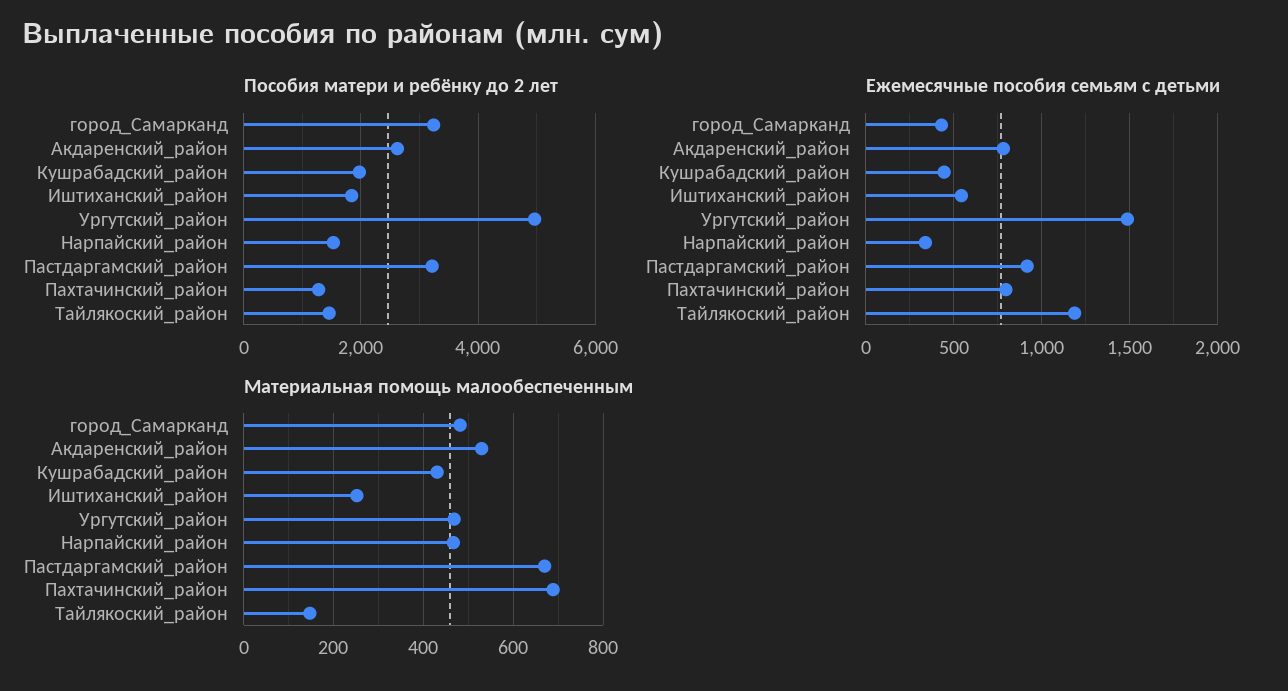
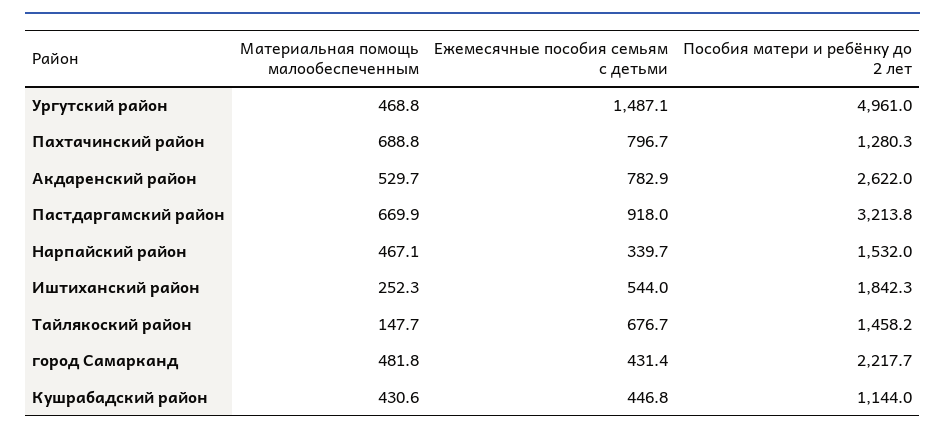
Пособия матери и ребёнку до 2 лет, город_Самарканд: 3200 -> 2217.7
Пособия матери и ребёнку до 2 лет, Кушрабадский_район: 2000 -> 1144
Ежемесячные пособия семьям с детьми, Тайлякоский_район: 1200 -> 676.7

